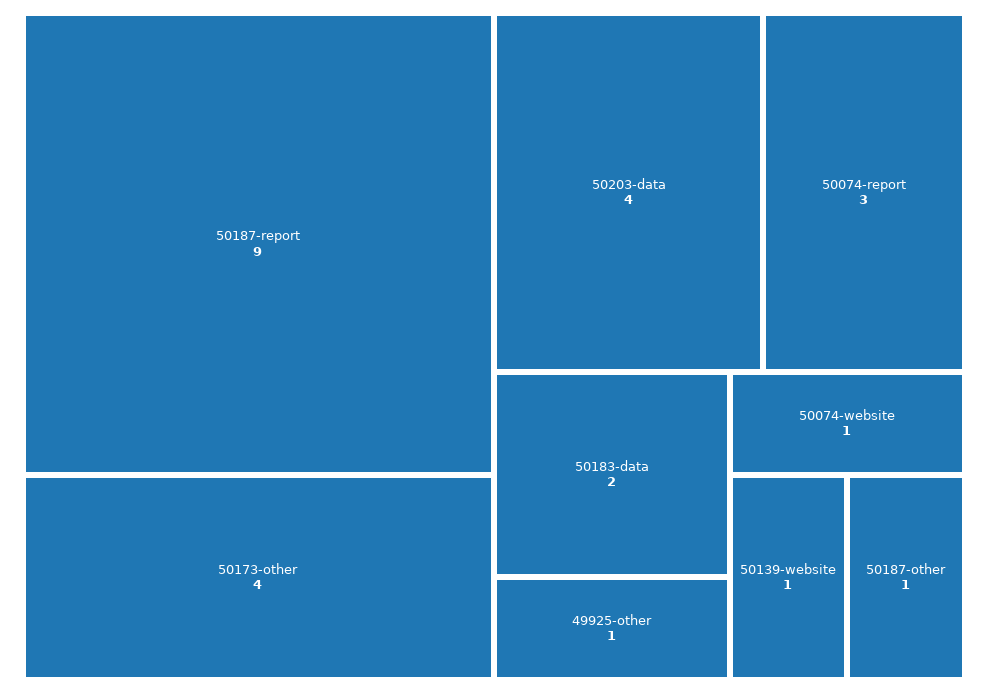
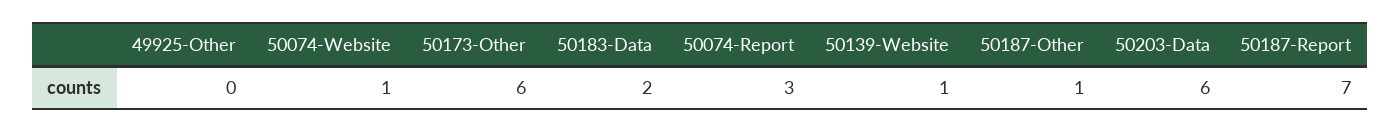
50187-report: 9 -> 7
50173-other: 4 -> 6
50203-data: 4 -> 6
49925-other: 1 -> 0

